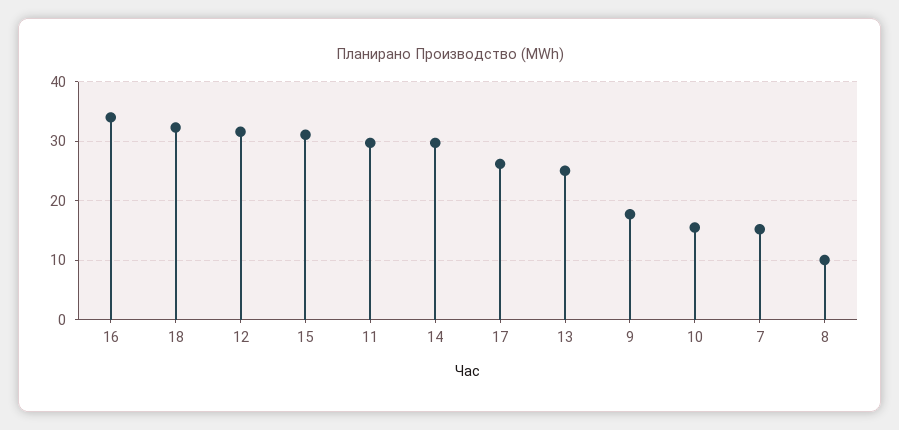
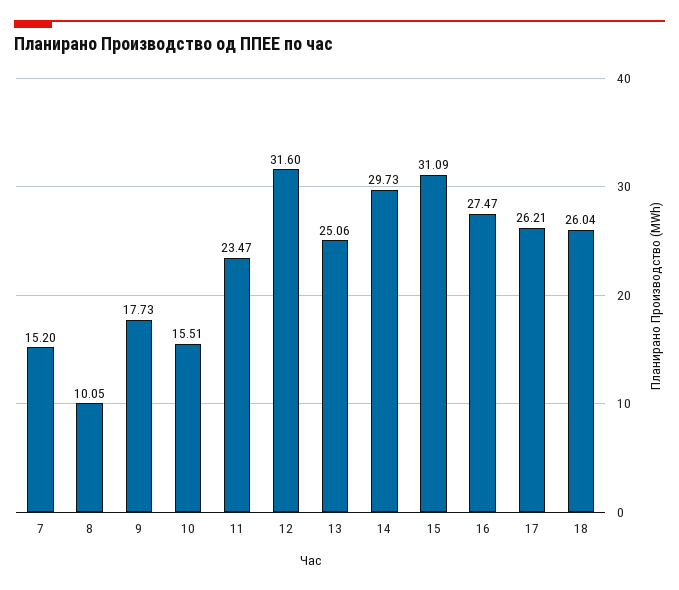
16: 34 -> 27.47
18: 32 -> 26.04
11: 30 -> 23.47

